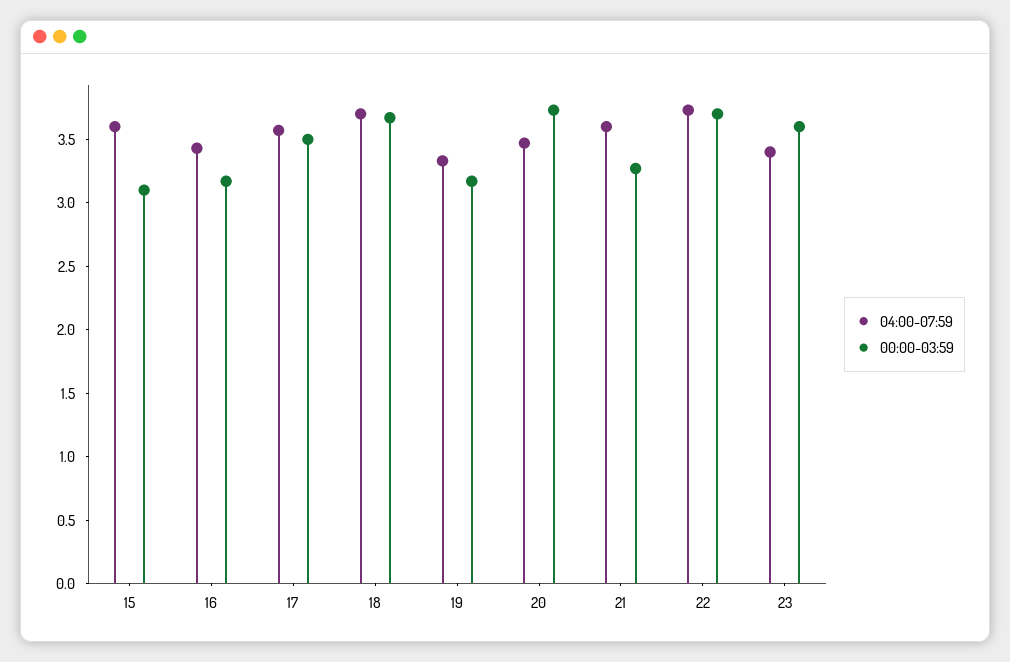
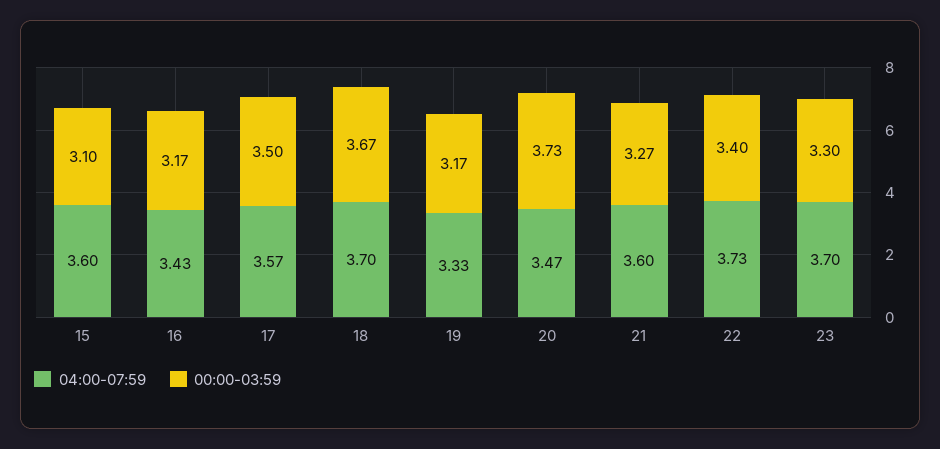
00:00-03:59, 22: 3.7 -> 3.4
04:00-07:59, 23: 3.4 -> 3.7
00:00-03:59, 23: 3.6 -> 3.3

